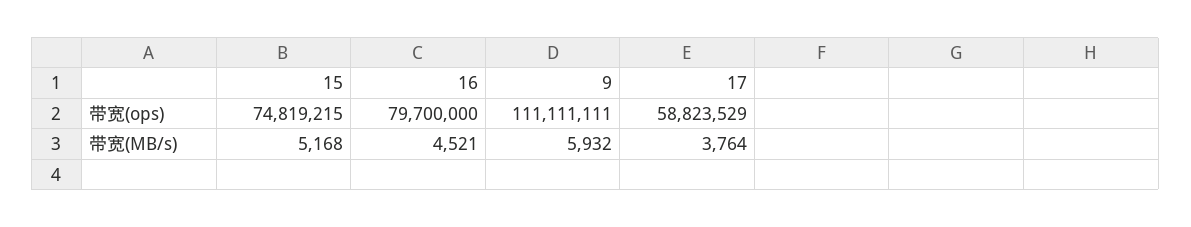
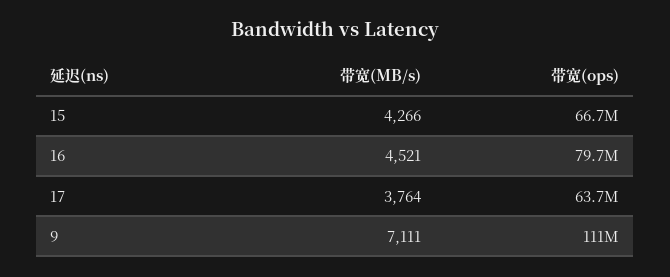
15, 带宽(ops): 74819215 -> 66700000
17, 带宽(ops): 58823529 -> 63700000
15, 带宽(MB/s): 5168 -> 4266
9, 带宽(MB/s): 5932 -> 7111

